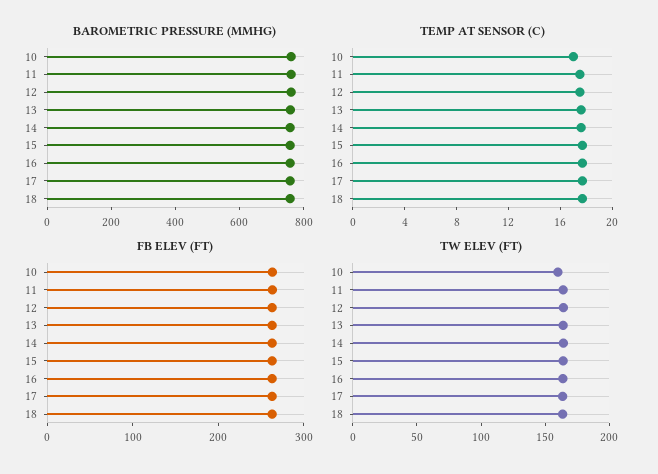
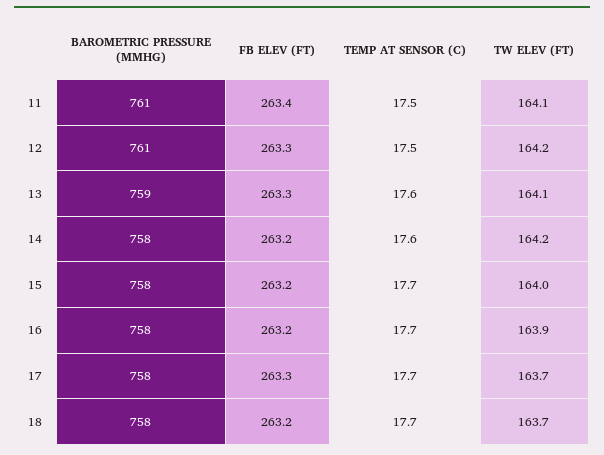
BAROMETRIC PRESSURE (MMHG), 10: 750 -> none
TEMP AT SENSOR (C), 10: 17 -> none
FB ELEV (FT), 10: 260 -> none
TW ELEV (FT), 10: 160 -> none

